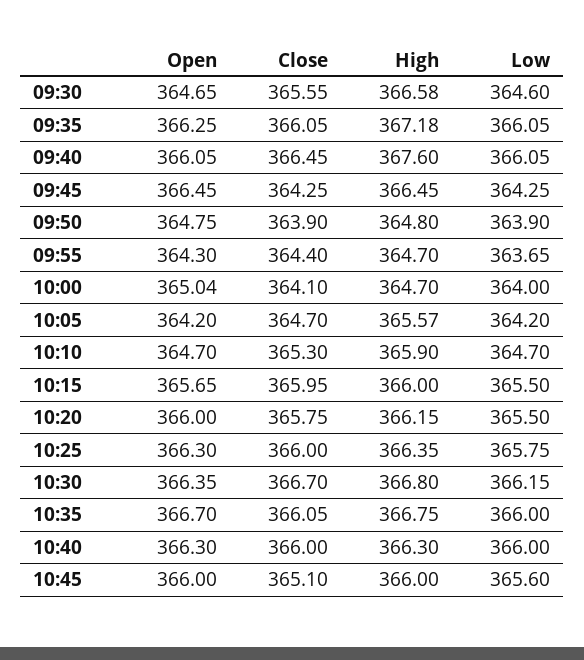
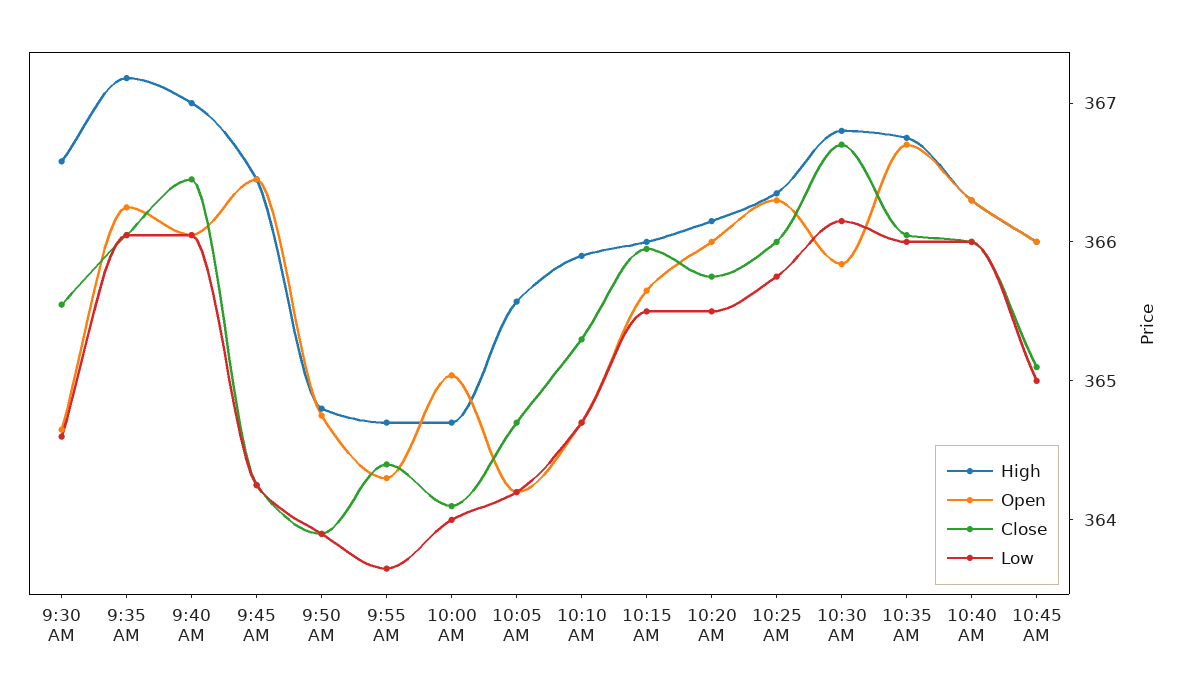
High, 09:40: 367.6 -> 367
Open, 10:30: 366.35 -> 365.8
Low, 10:45: 365.6 -> 365

